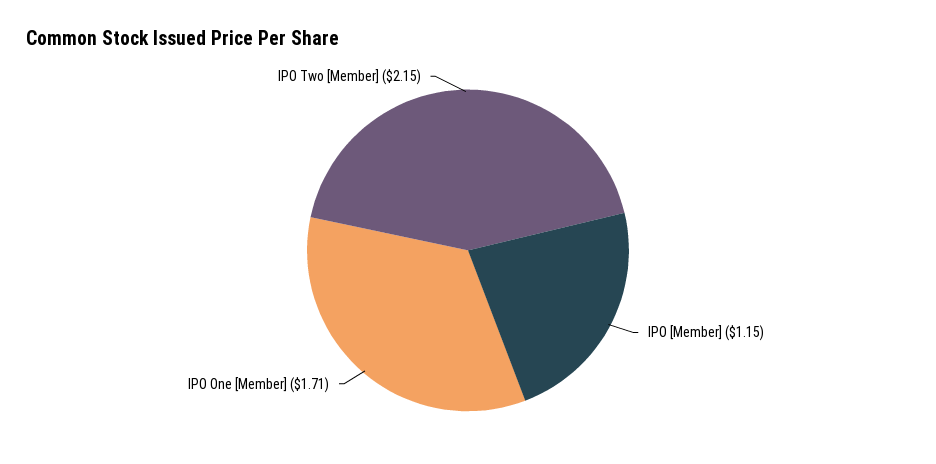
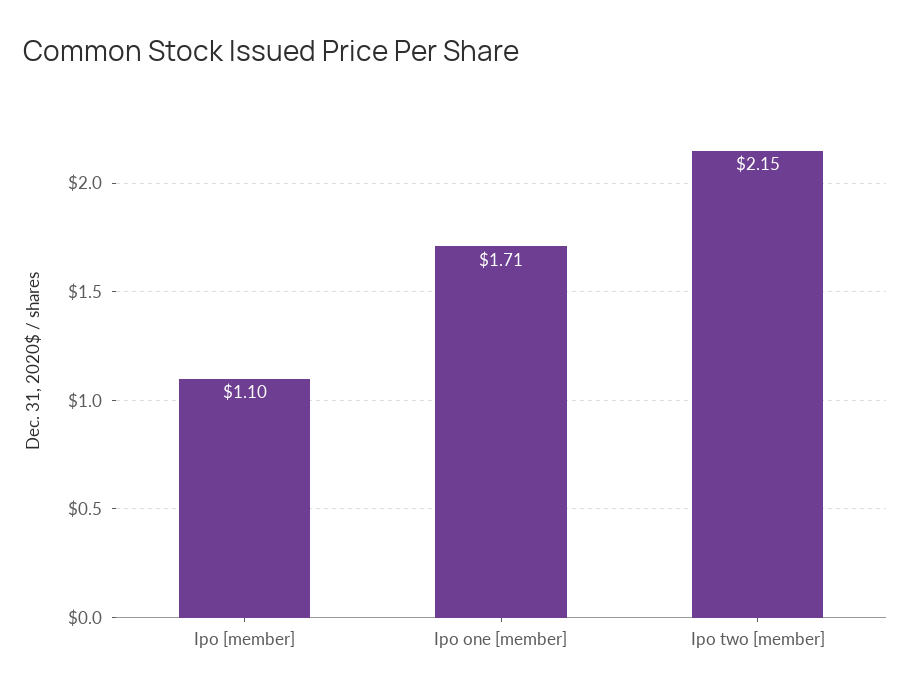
IPO [Member]: 1.15 -> 1.1

